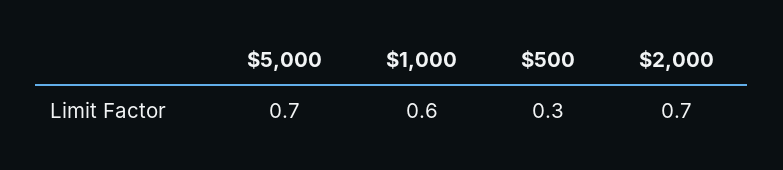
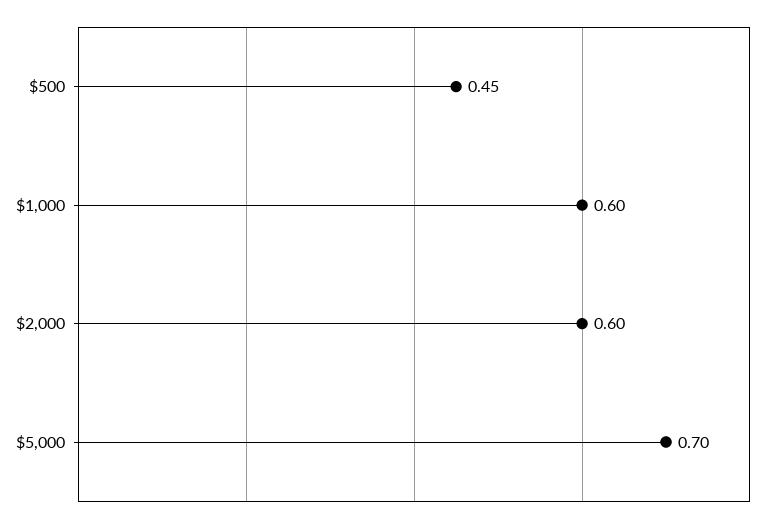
$500: 0.3 -> 0.45
$2,000: 0.7 -> 0.6

